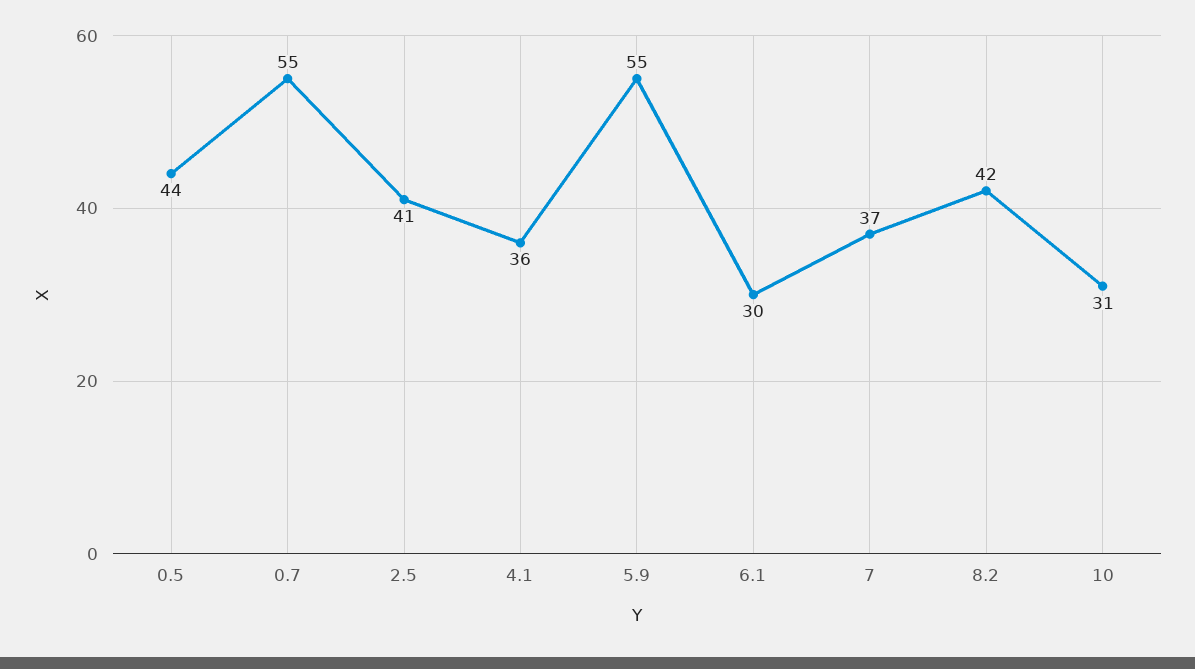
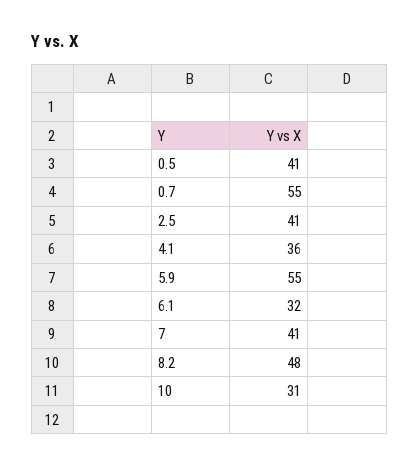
0.5: 44 -> 41
6.1: 30 -> 32
7: 37 -> 41
8.2: 42 -> 48

